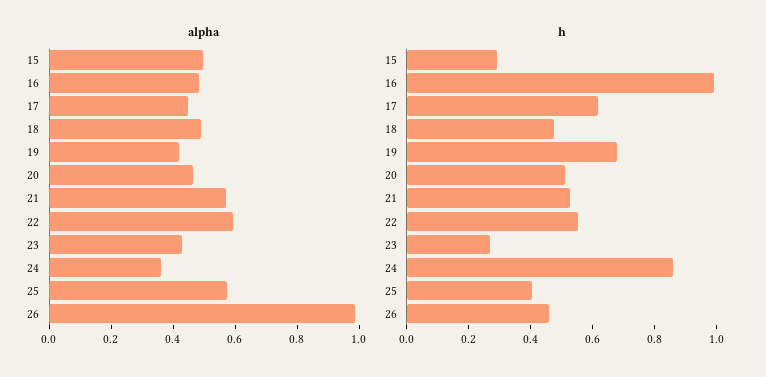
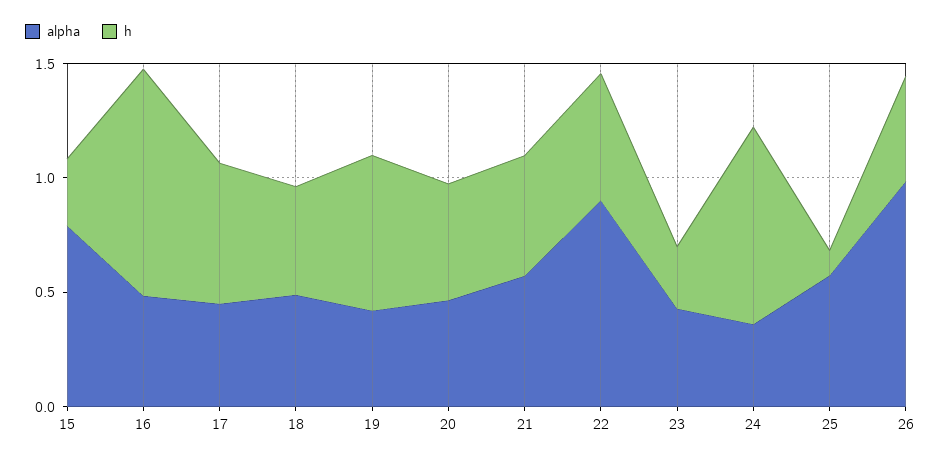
alpha, 15: 0.5 -> 0.8
alpha, 22: 0.6 -> 0.9
h, 25: 0.4 -> 0.1

